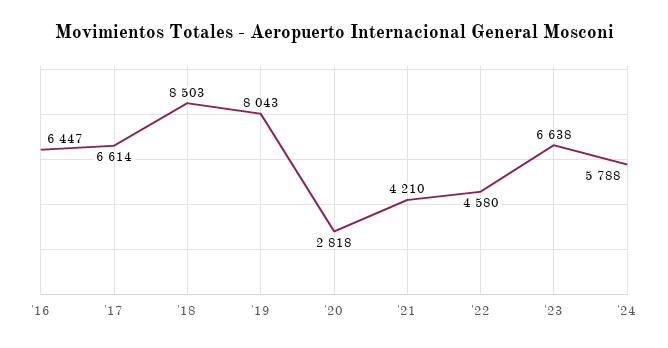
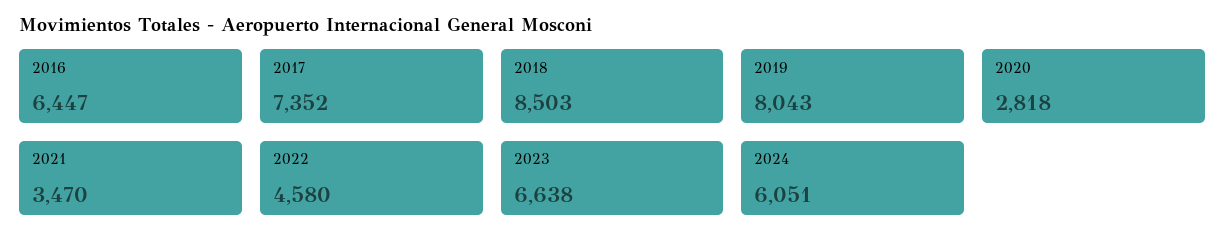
'17: 6614 -> 7352
'21: 4210 -> 3470
'24: 5788 -> 6051

